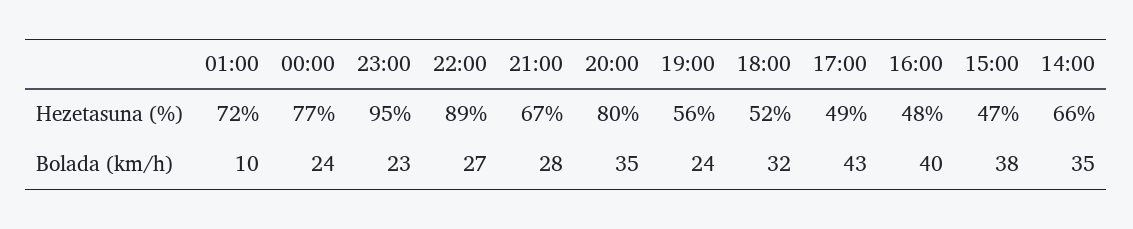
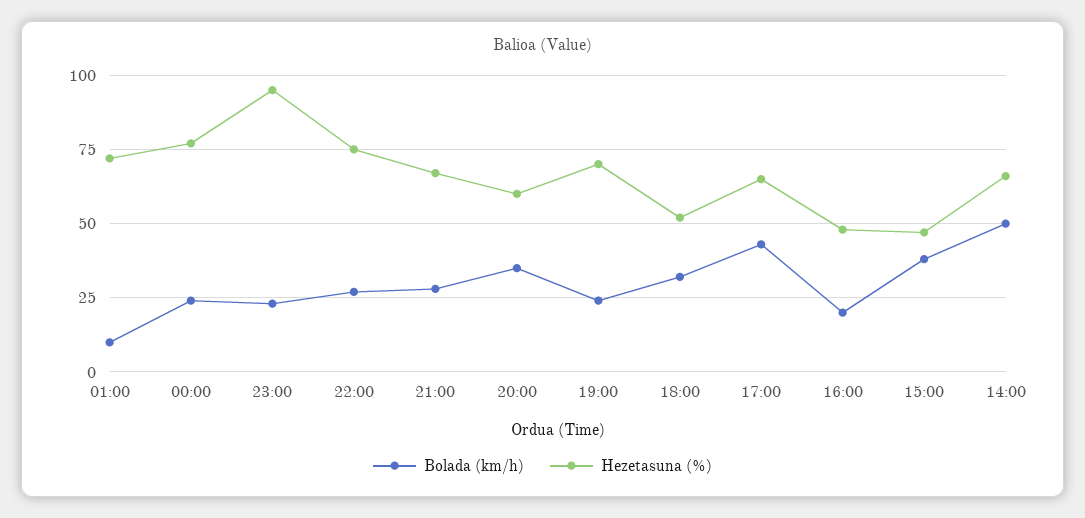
Hezetasuna (%), 22:00: 89 -> 75
Hezetasuna (%), 20:00: 80 -> 60
Hezetasuna (%), 19:00: 56 -> 70
Hezetasuna (%), 17:00: 49 -> 65
Bolada (km/h), 16:00: 40 -> 20
Bolada (km/h), 14:00: 35 -> 50

